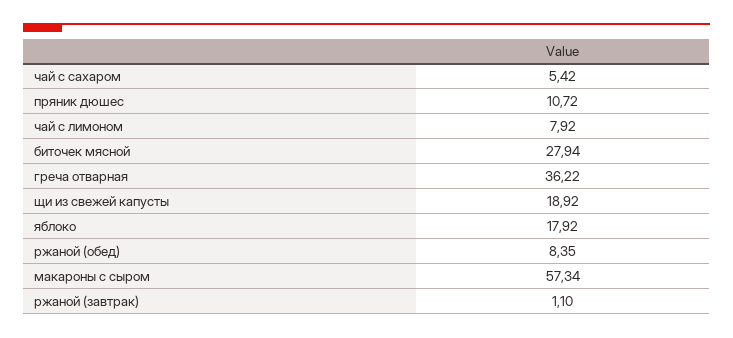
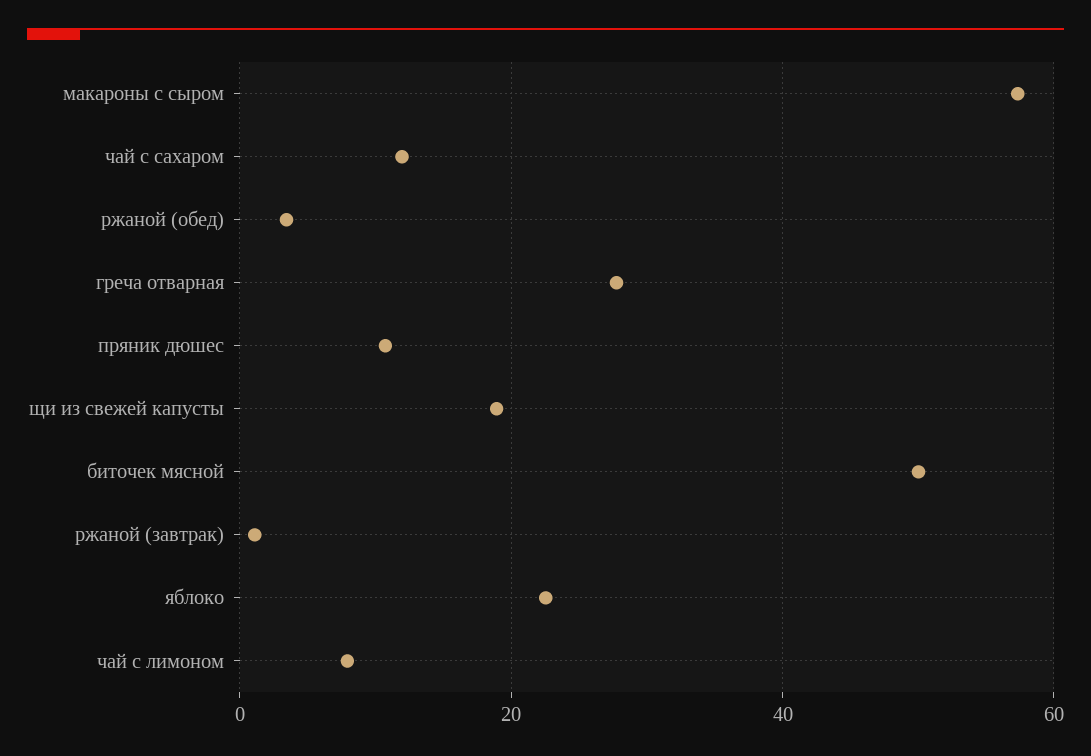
чай с сахаром: 5.42 -> 12
биточек мясной: 27.94 -> 50
греча отварная: 36.22 -> 28
яблоко: 17.92 -> 22
ржаной (обед): 8.35 -> 4

